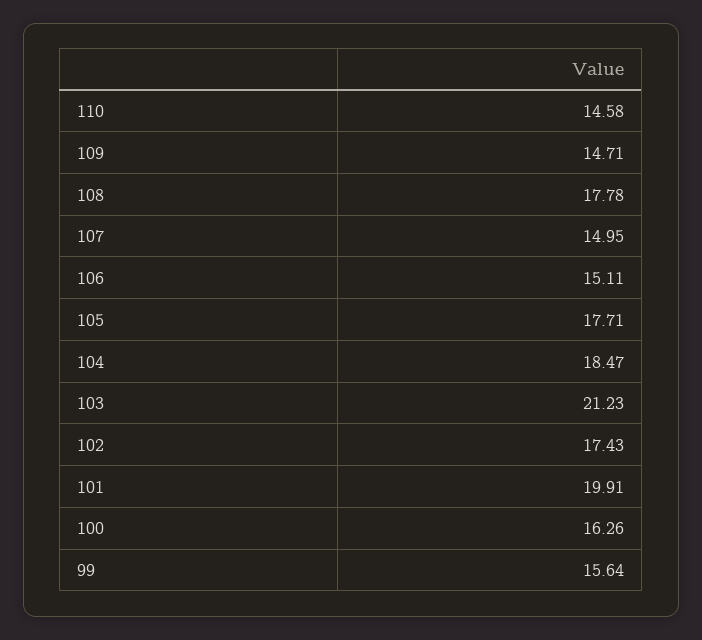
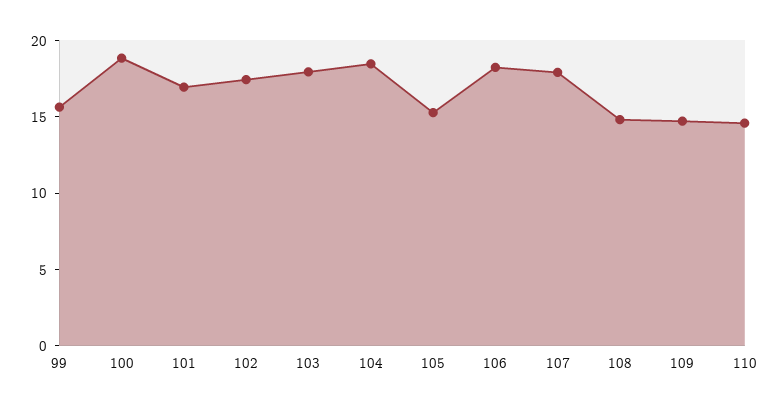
108: 17.78 -> 15
107: 14.95 -> 18
106: 15.11 -> 18
105: 17.71 -> 15
103: 21.23 -> 18
101: 19.91 -> 17
100: 16.26 -> 19

